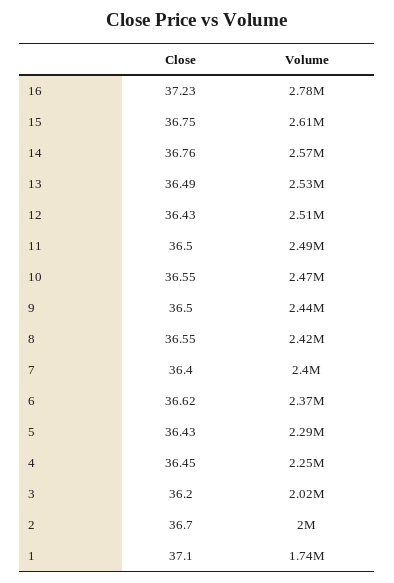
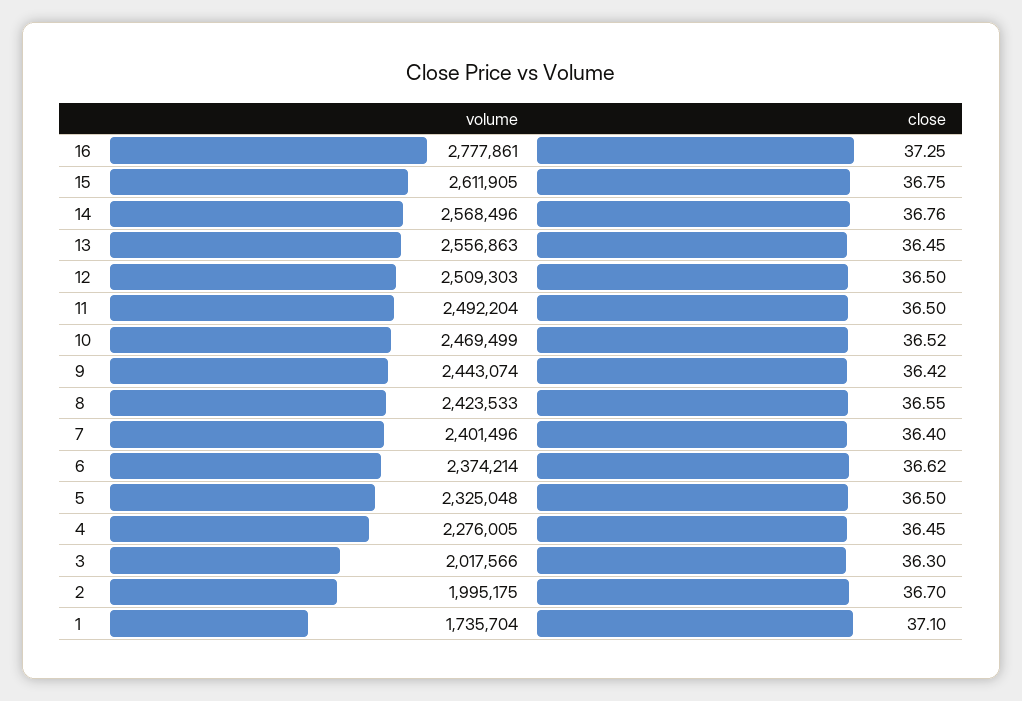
Close, 16: 37.23 -> 37.25
Close, 13: 36.49 -> 36.45
Volume, 13: 2530000 -> 2556863
Close, 12: 36.43 -> 36.5
Close, 10: 36.55 -> 36.52
Close, 9: 36.5 -> 36.42
Close, 5: 36.43 -> 36.5
Volume, 5: 2290000 -> 2325048
Volume, 4: 2250000 -> 2276005
Close, 3: 36.2 -> 36.3

